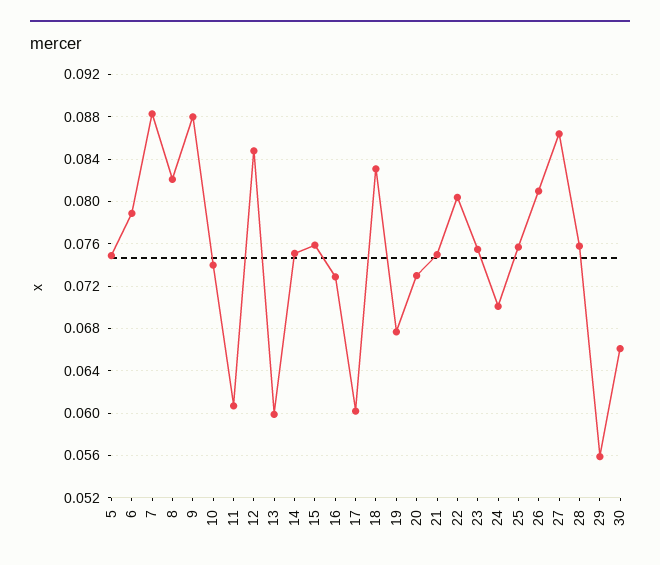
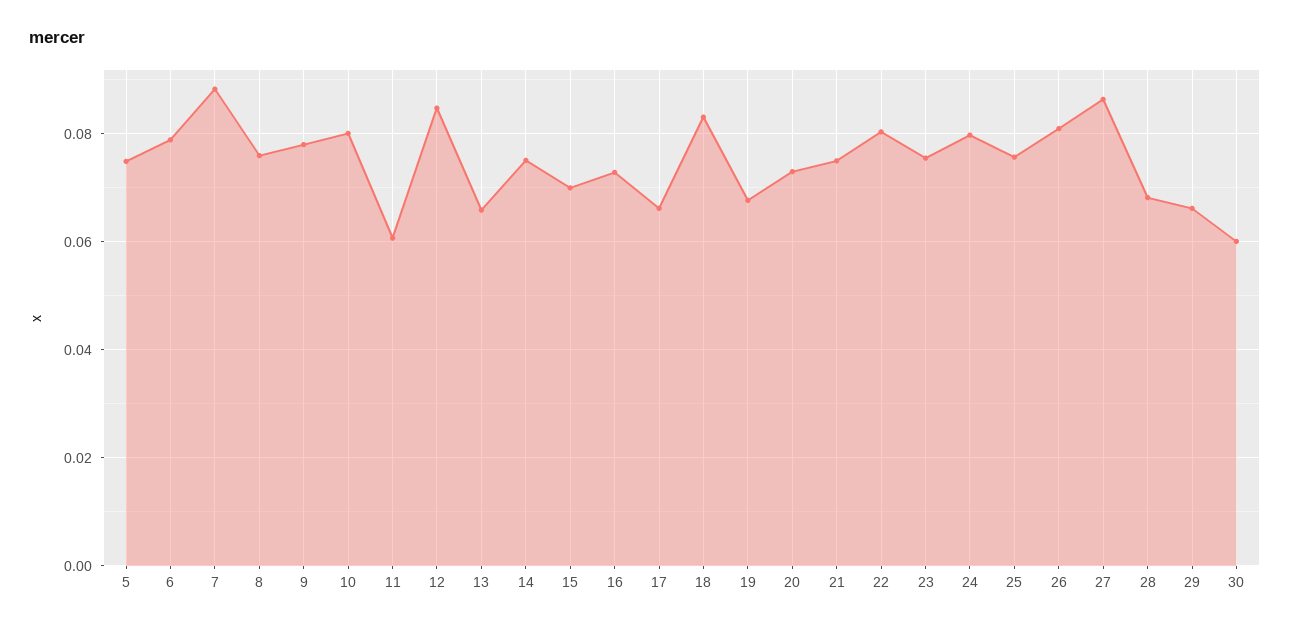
8: 0.082 -> 0.076
9: 0.088 -> 0.078
10: 0.074 -> 0.08
13: 0.06 -> 0.066
15: 0.076 -> 0.07
17: 0.06 -> 0.066
24: 0.07 -> 0.08
28: 0.076 -> 0.068
29: 0.056 -> 0.066
30: 0.066 -> 0.06

